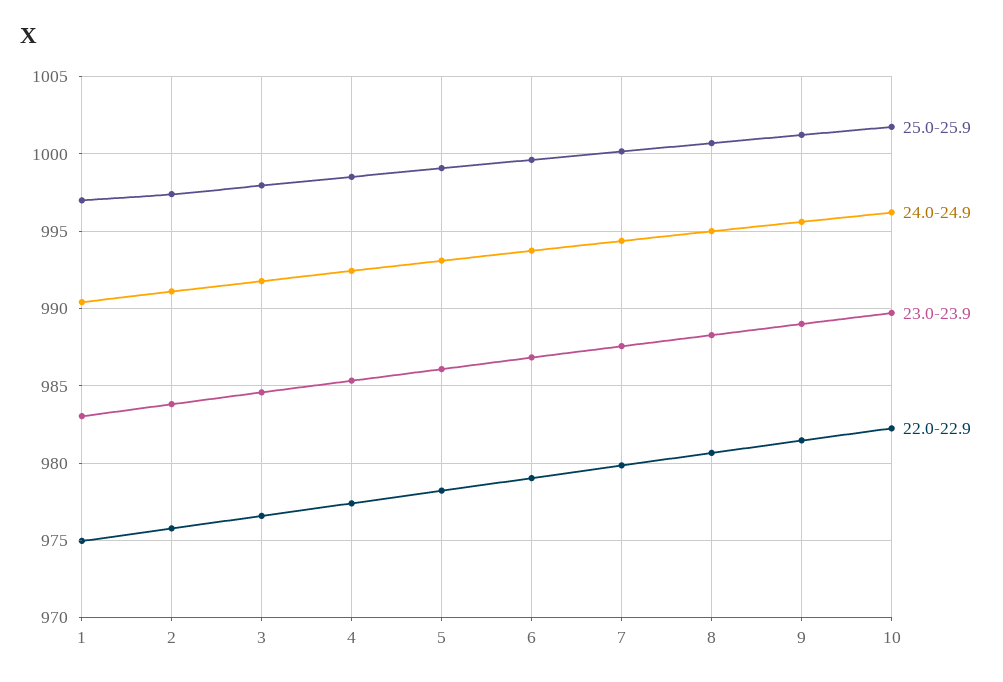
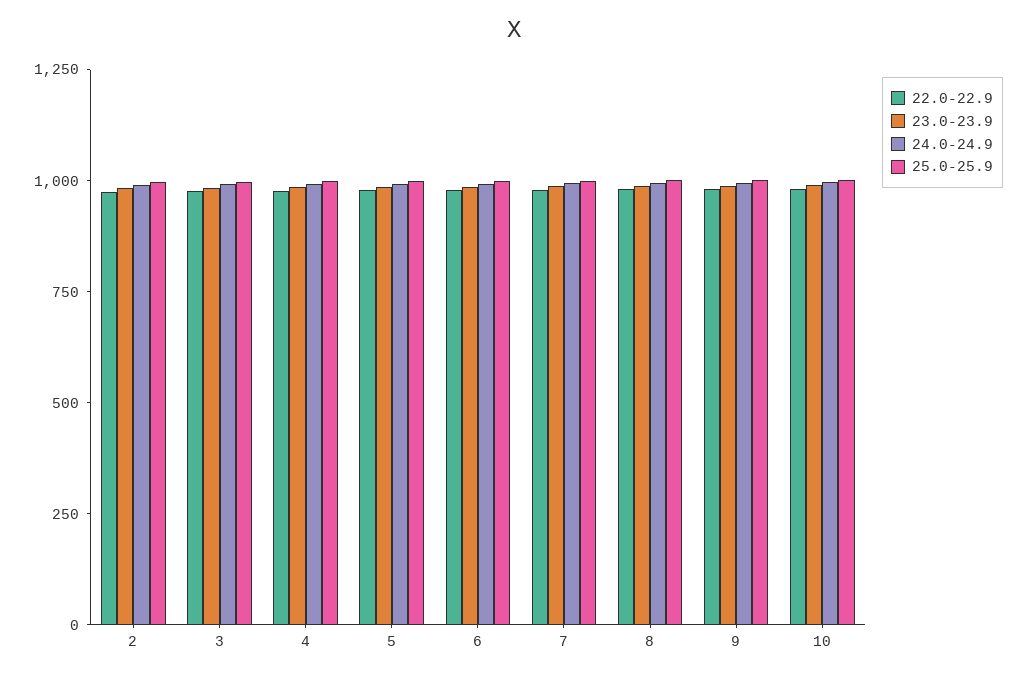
25.0-25.9, 1: 997 -> none
24.0-24.9, 1: 990.5 -> none
23.0-23.9, 1: 983 -> none
22.0-22.9, 1: 975 -> none

